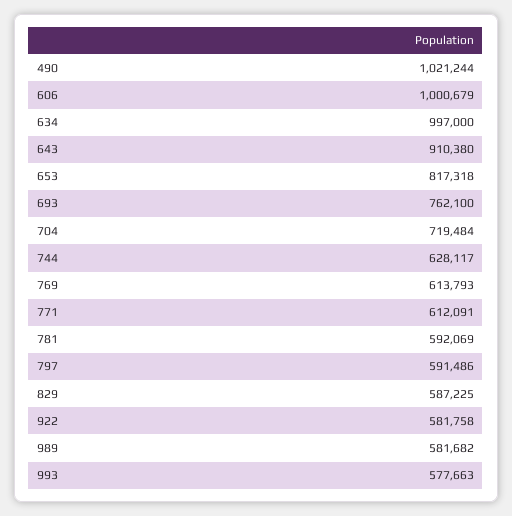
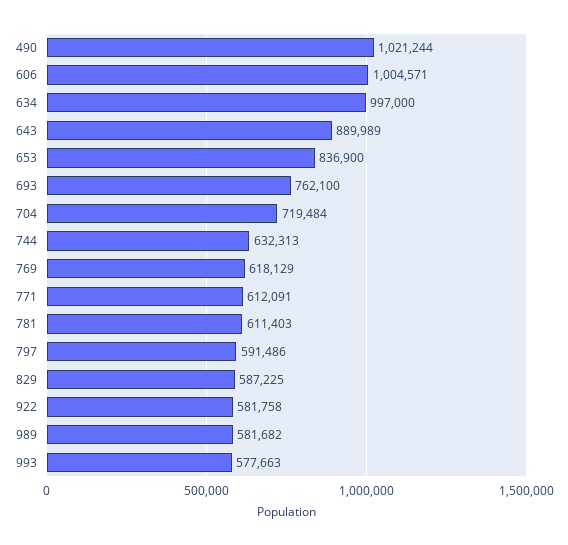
606: 1000679 -> 1004571
643: 910380 -> 889989
653: 817318 -> 836900
744: 628117 -> 632313
769: 613793 -> 618129
781: 592069 -> 611403

